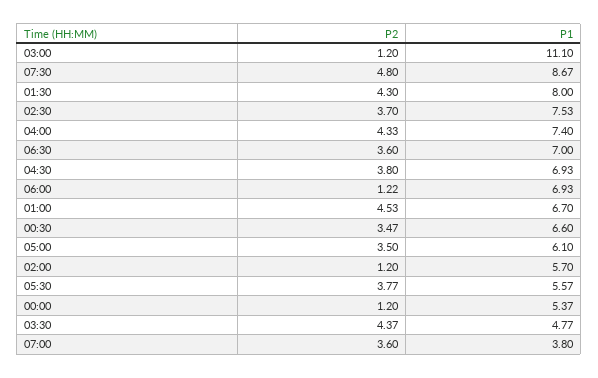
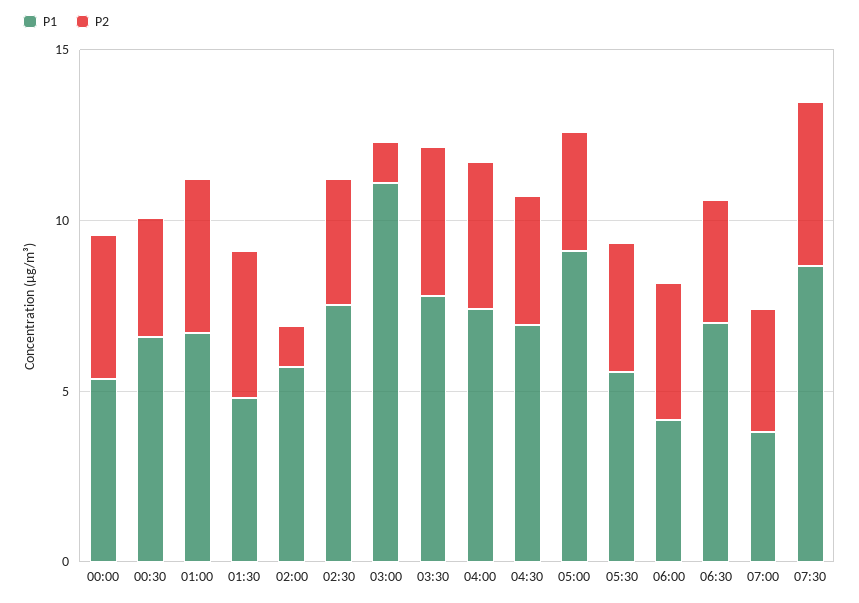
P1, 01:30: 8 -> 5
P2, 06:00: 1.22 -> 4
P1, 06:00: 6.93 -> 4
P1, 05:00: 6.1 -> 9
P2, 00:00: 1.2 -> 4
P1, 03:30: 4.77 -> 8

